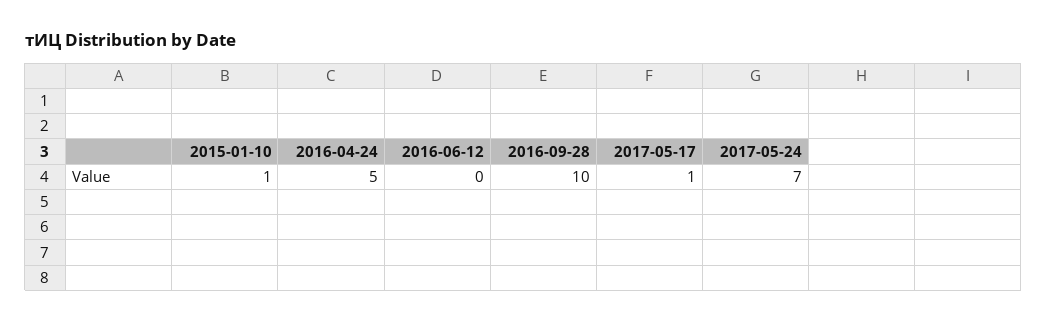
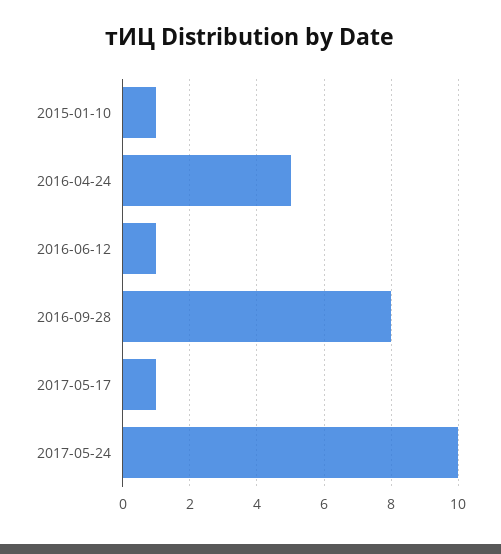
2016-06-12: 0 -> 1
2016-09-28: 10 -> 8
2017-05-24: 7 -> 10

